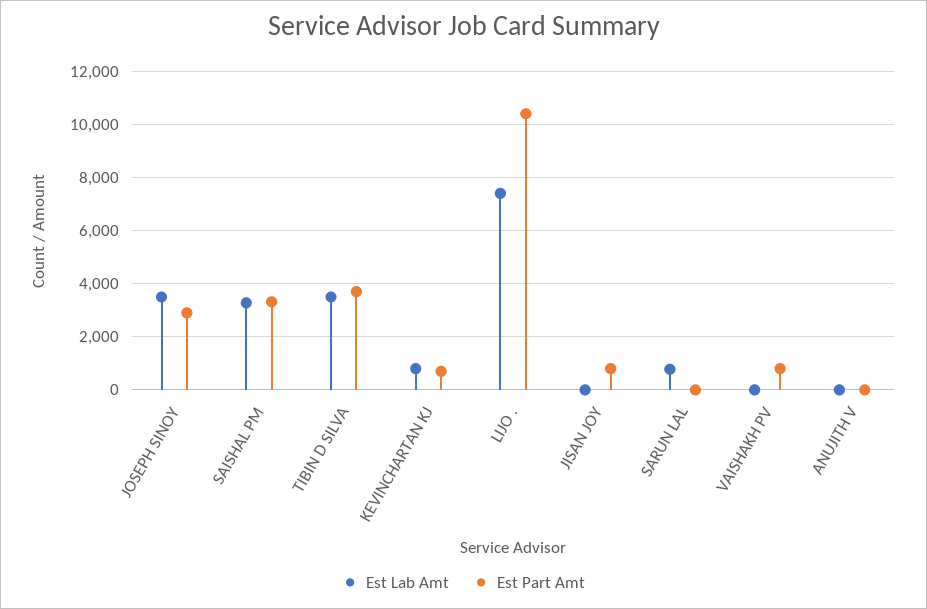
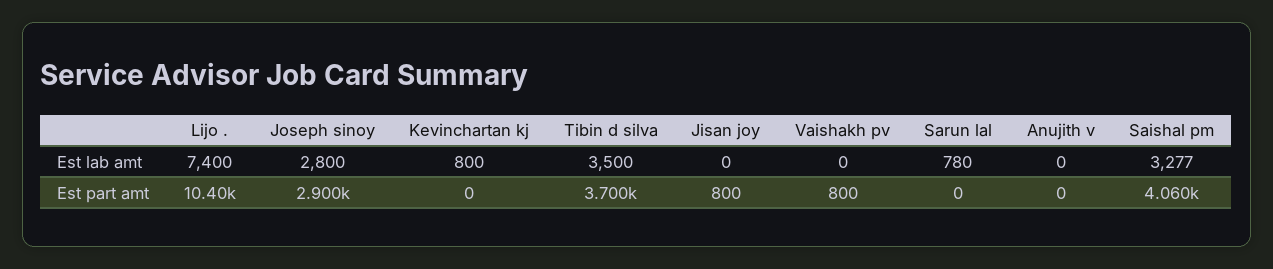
Est Lab Amt, JOSEPH SINOY: 3500 -> 2800
Est Part Amt, SAISHAL PM: 3250 -> 4060
Est Part Amt, KEVINCHARTAN KJ: 750 -> 0

